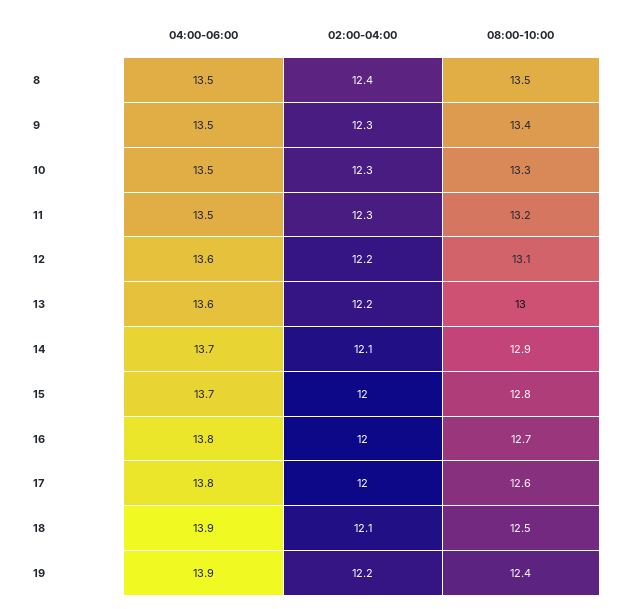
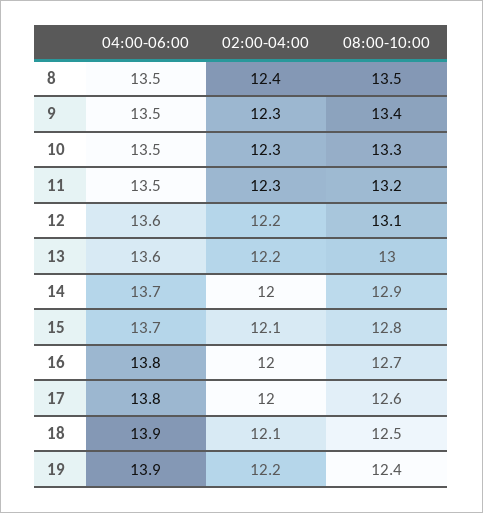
02:00-04:00, 14: 12.1 -> 12
02:00-04:00, 15: 12 -> 12.1

